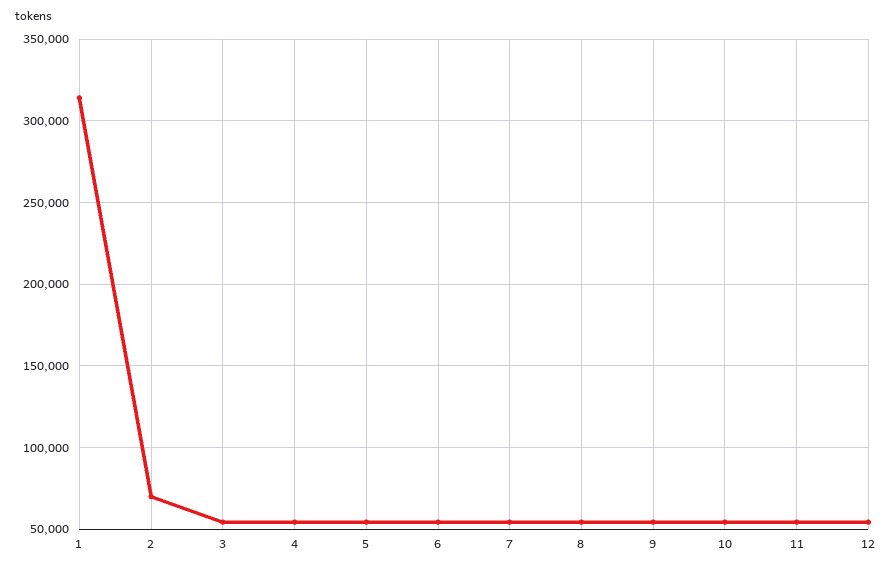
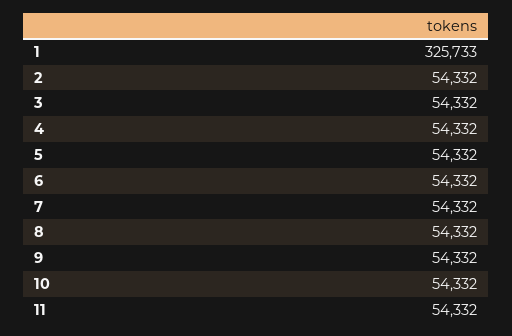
1: 315000 -> 325733
2: 70000 -> 54332
12: 55000 -> none

